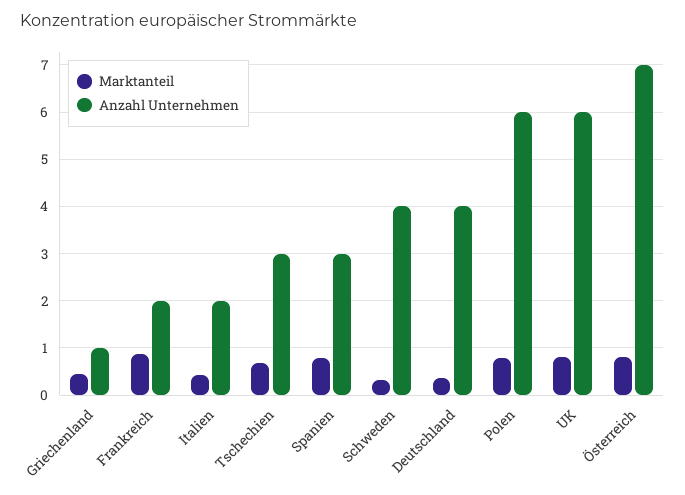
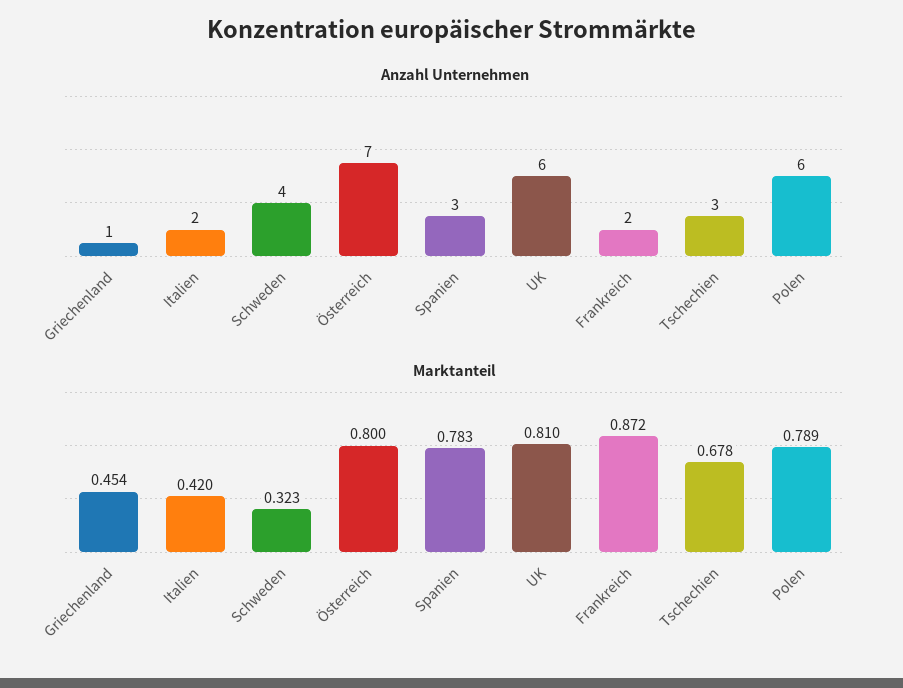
Marktanteil, Deutschland: 0.4 -> none
Anzahl Unternehmen, Deutschland: 4 -> none

